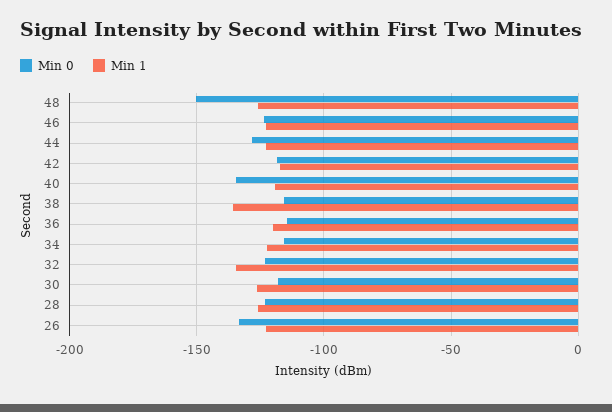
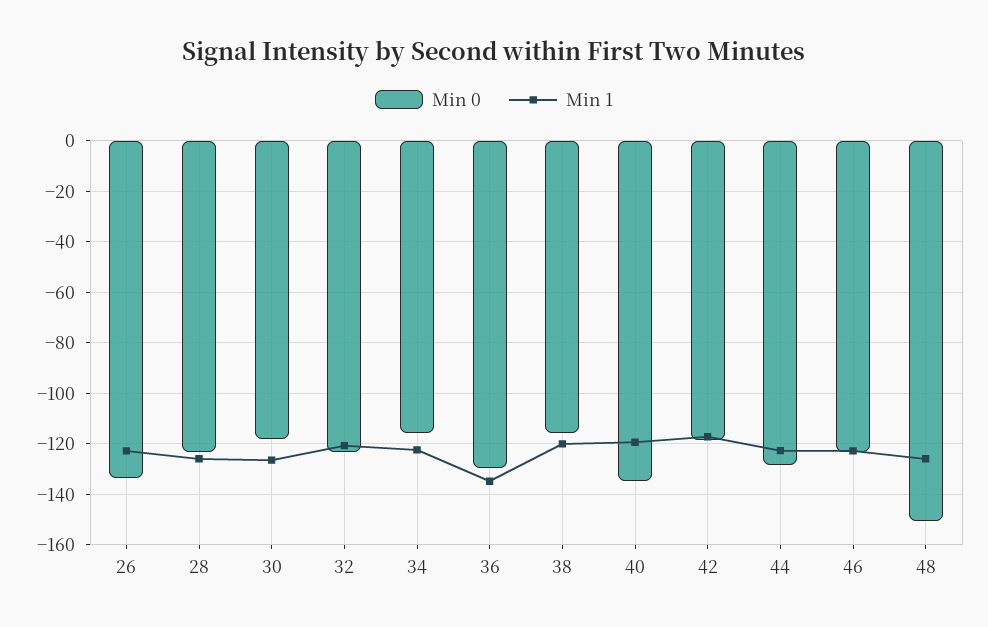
Min 1, 38: -135 -> -120
Min 0, 36: -115 -> -130
Min 1, 36: -120 -> -135
Min 1, 32: -135 -> -120

